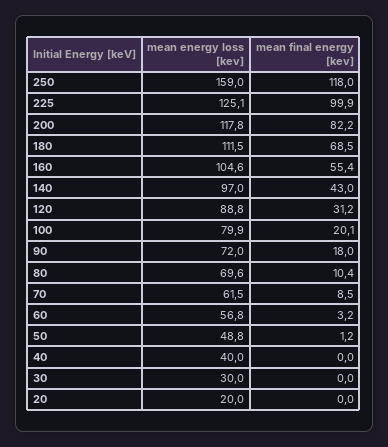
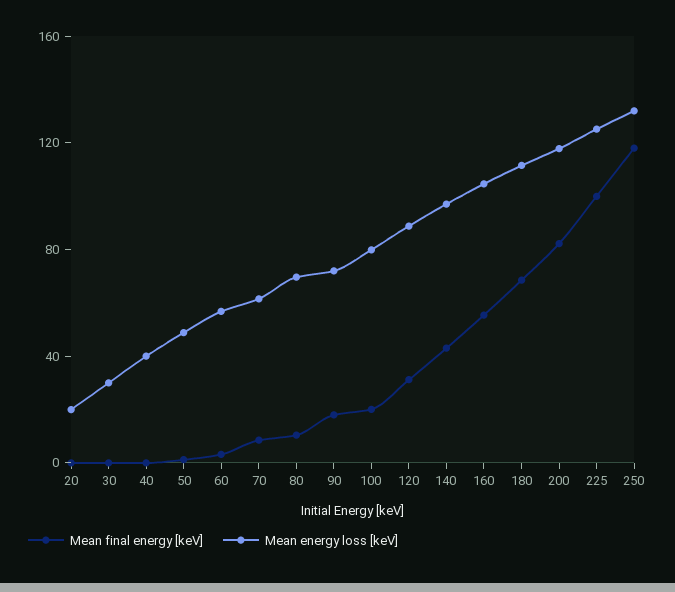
mean energy loss [kev], 250: 159 -> 130

